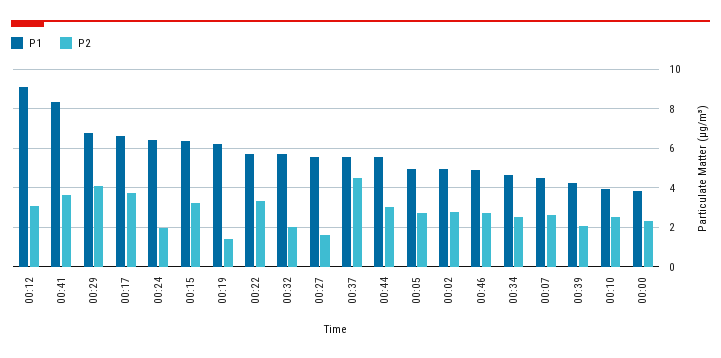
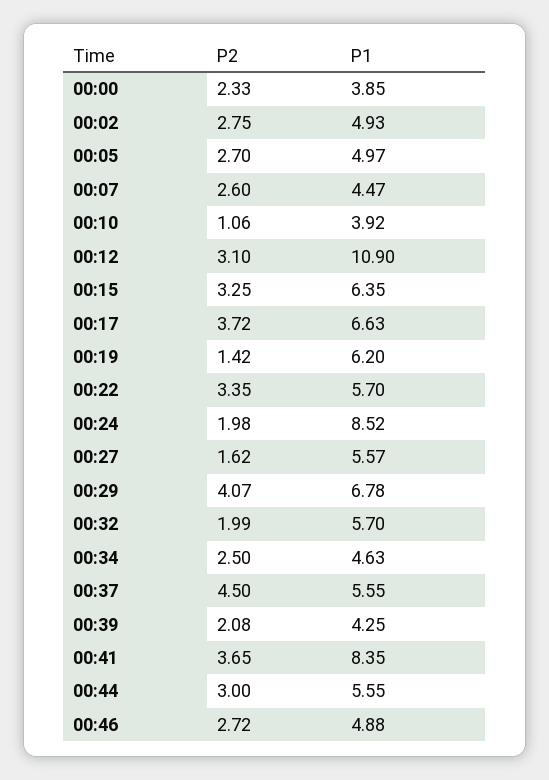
P1, 00:12: 9 -> 10.9
P1, 00:24: 6.5 -> 8.52
P2, 00:10: 2.5 -> 1.06

